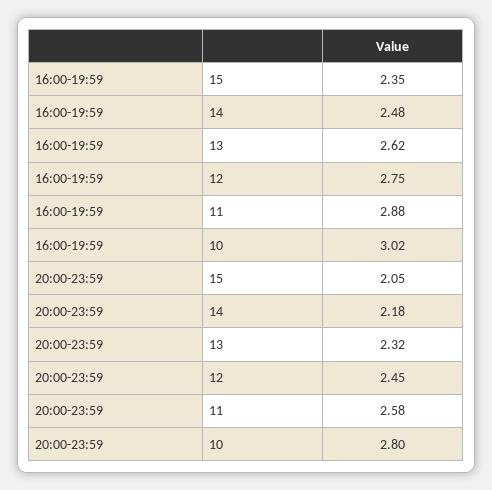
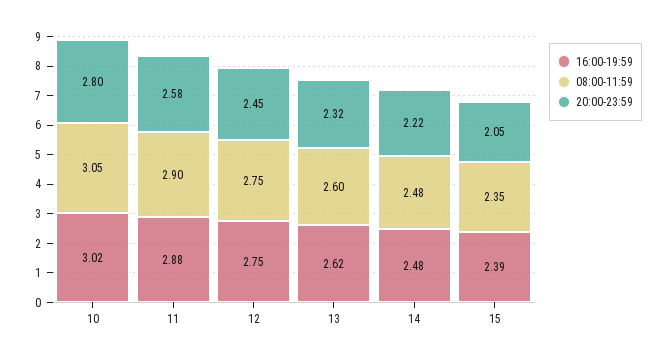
16:00-19:59, 15: 2.35 -> 2.39
20:00-23:59, 14: 2.18 -> 2.22
08:00-11:59, 10: none -> 3.05
08:00-11:59, 11: none -> 2.9
08:00-11:59, 12: none -> 2.75
08:00-11:59, 13: none -> 2.6
08:00-11:59, 14: none -> 2.48
08:00-11:59, 15: none -> 2.35

